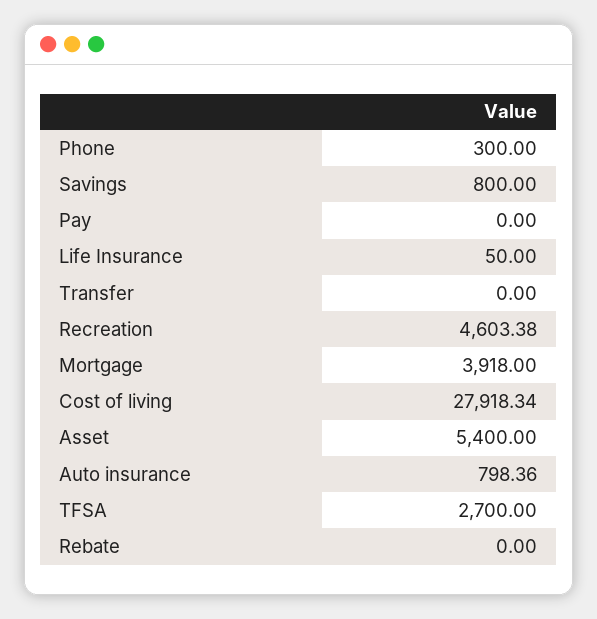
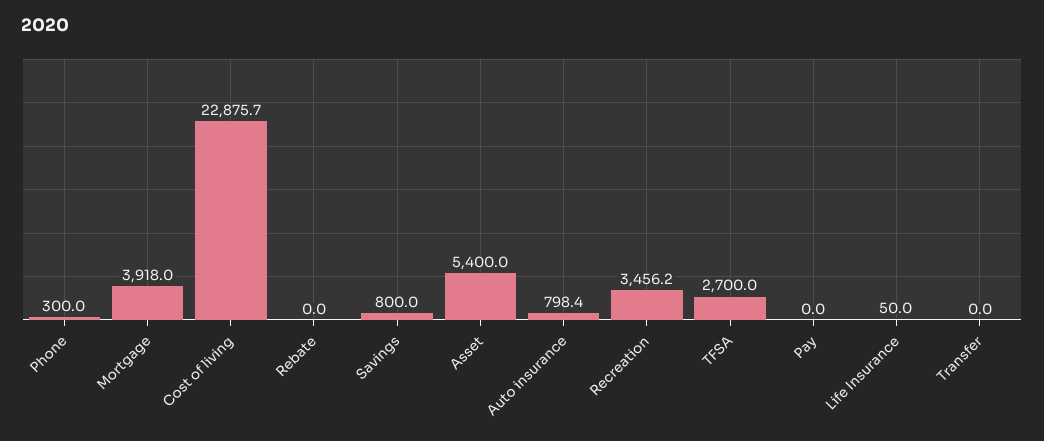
Recreation: 4603.38 -> 3456.2
Cost of living: 27918.34 -> 22875.7

